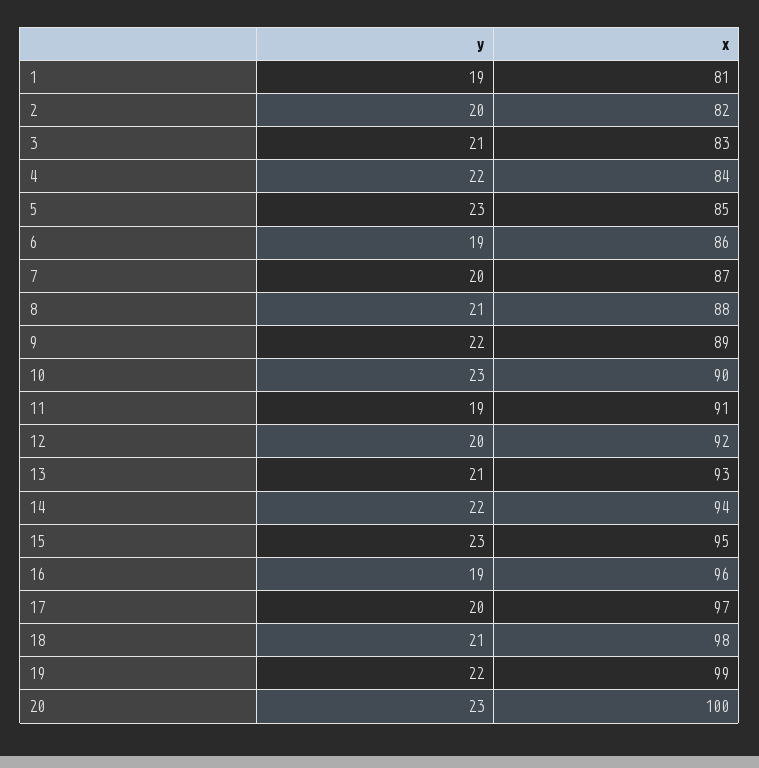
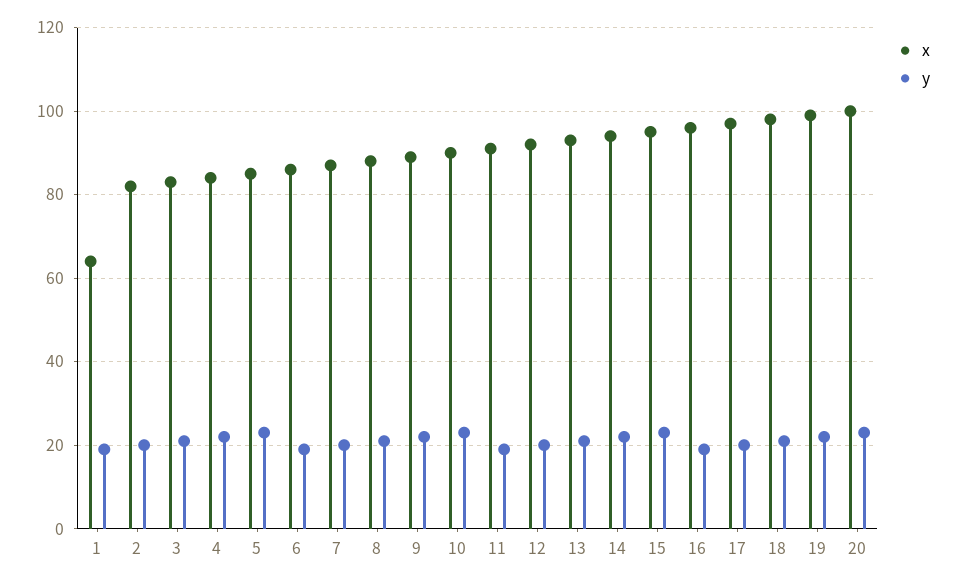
x, 1: 81 -> 65

